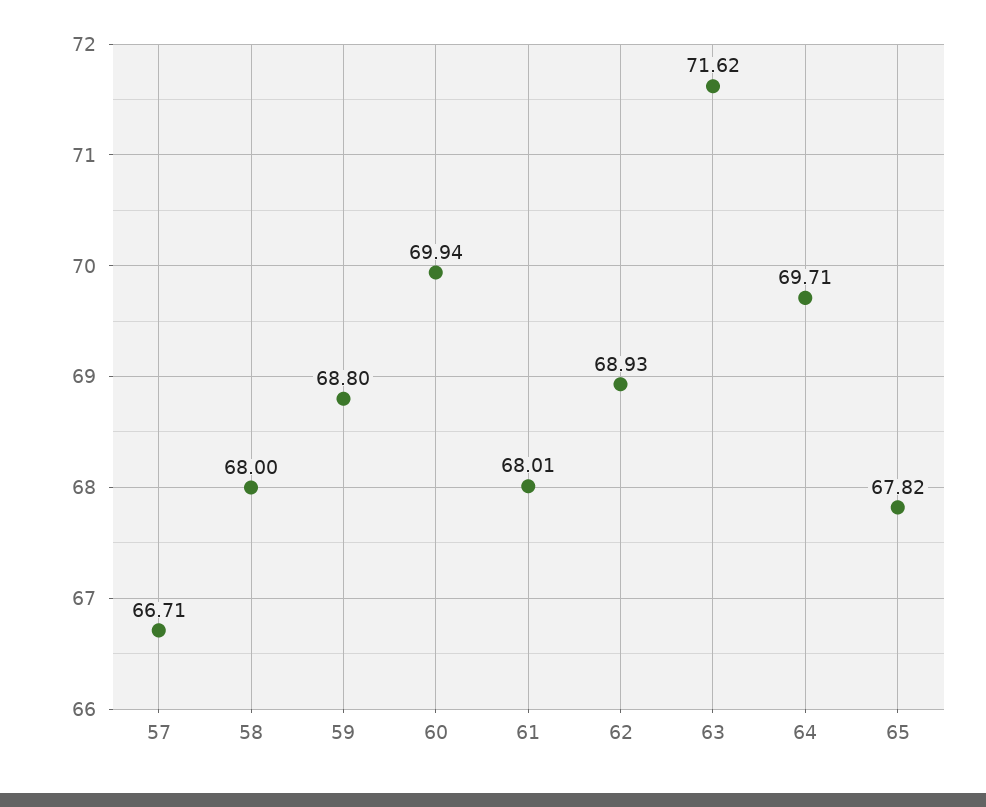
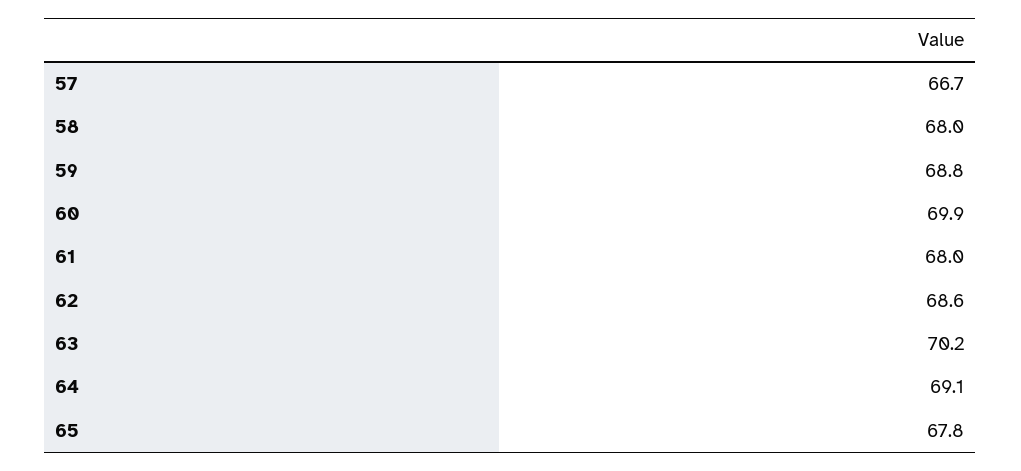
62: 68.93 -> 68.6
63: 71.62 -> 70.2
64: 69.71 -> 69.1

